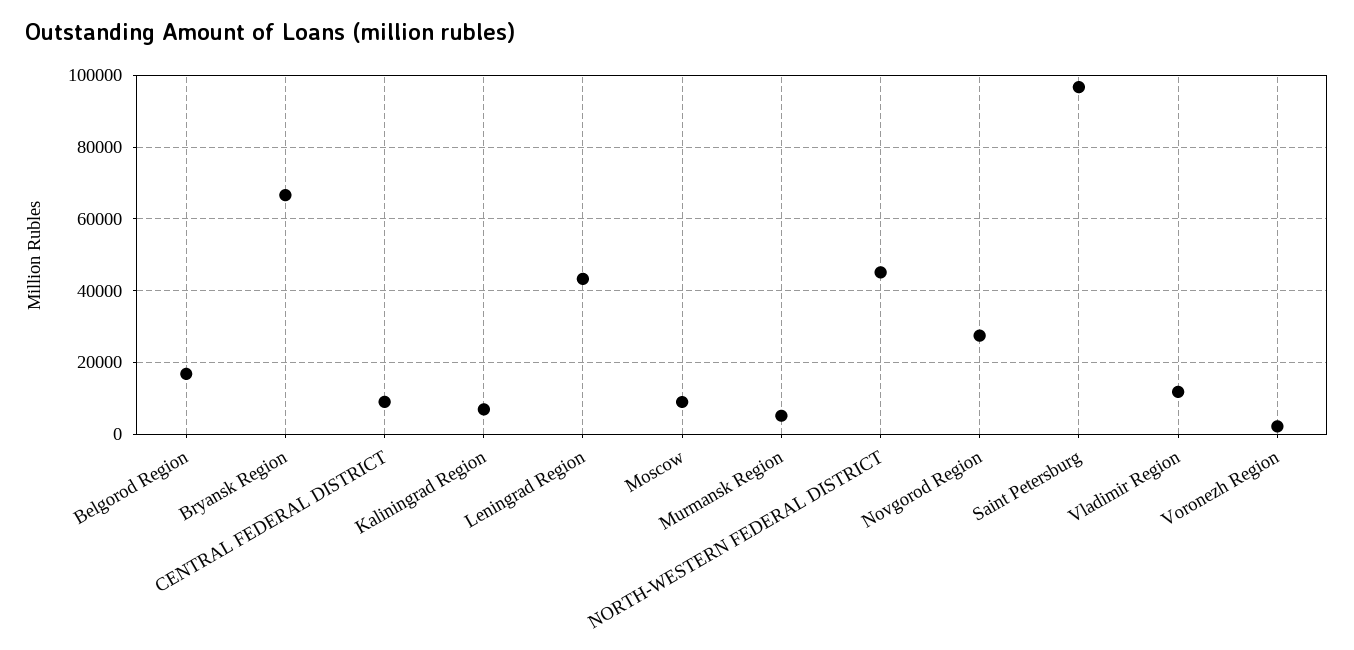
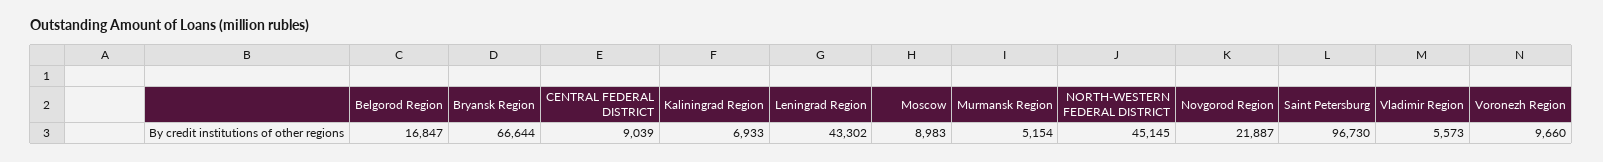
Novgorod Region: 28000 -> 21887
Vladimir Region: 12000 -> 5573
Voronezh Region: 2000 -> 9660

